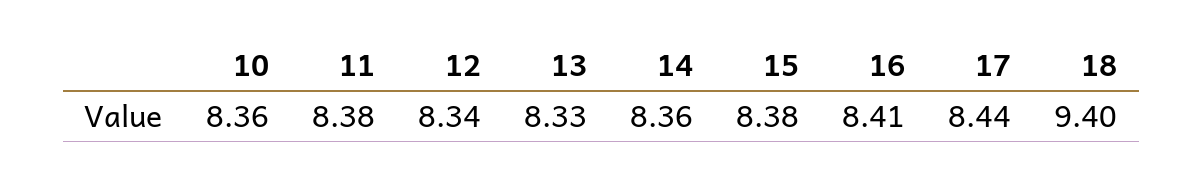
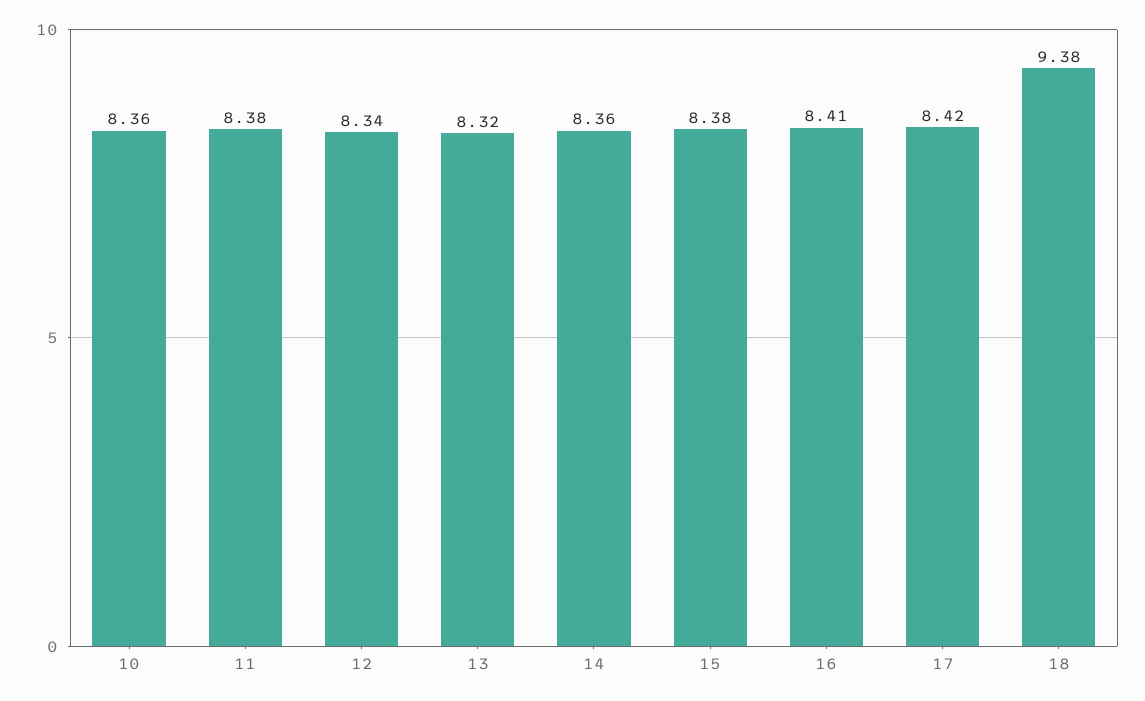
13: 8.33 -> 8.32
17: 8.44 -> 8.42
18: 9.4 -> 9.38

